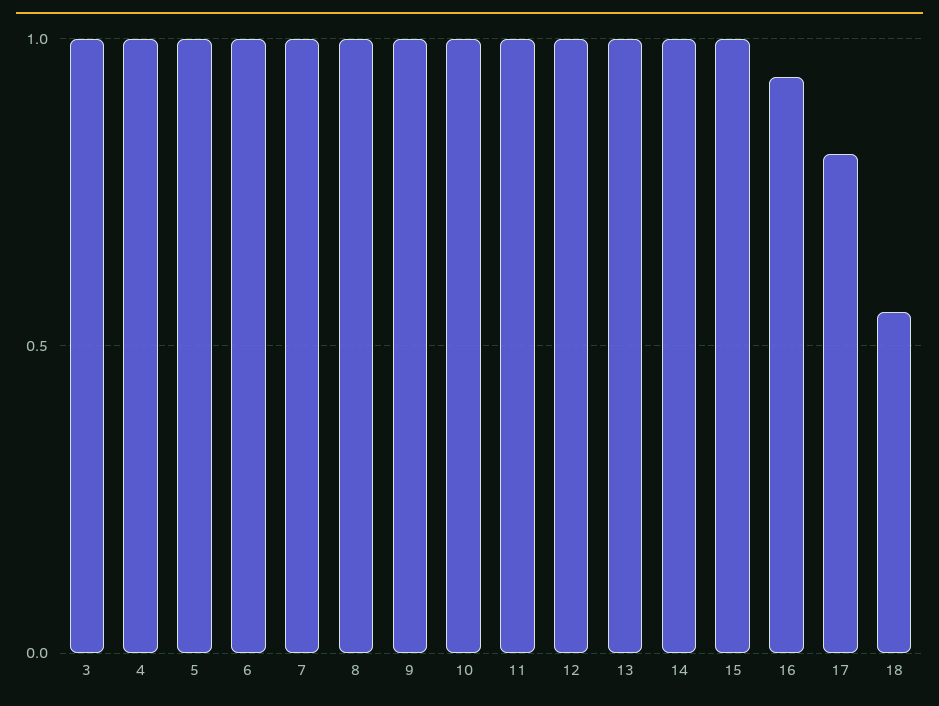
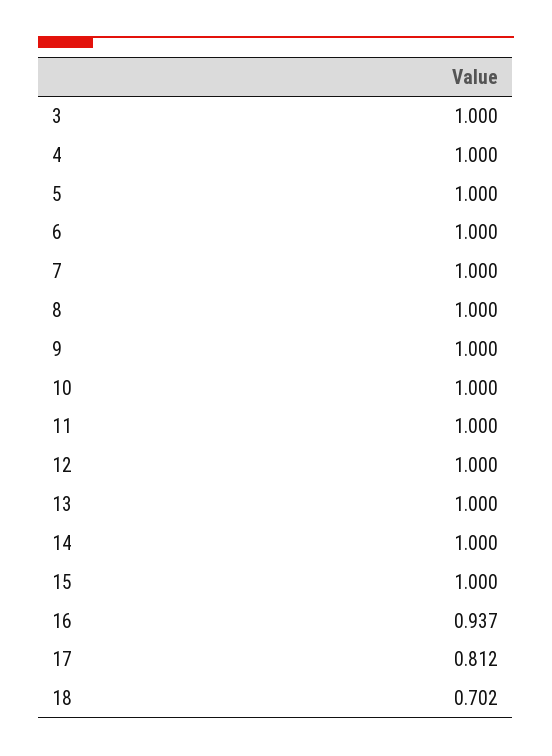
18: 0.55 -> 0.702

